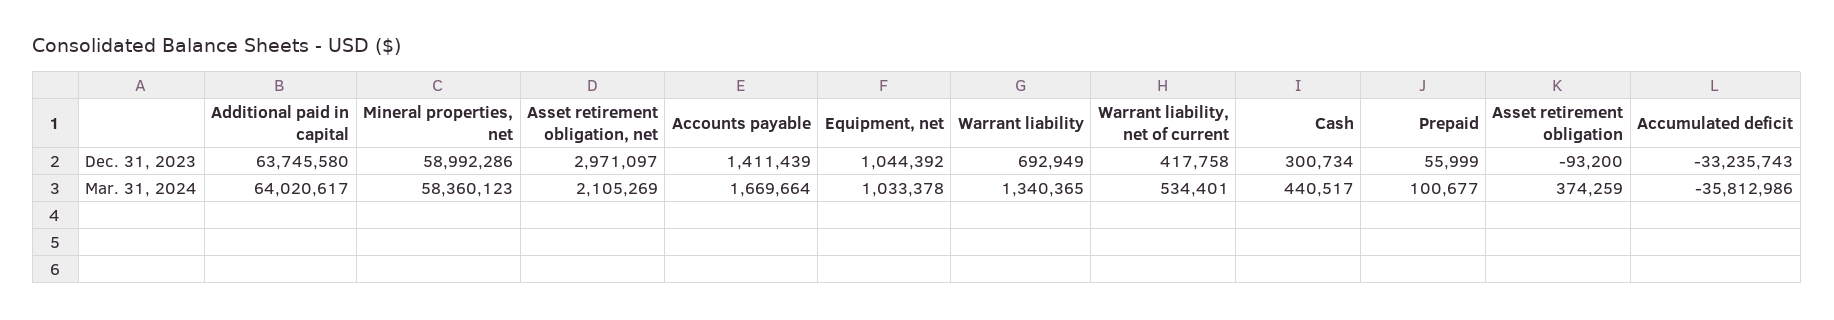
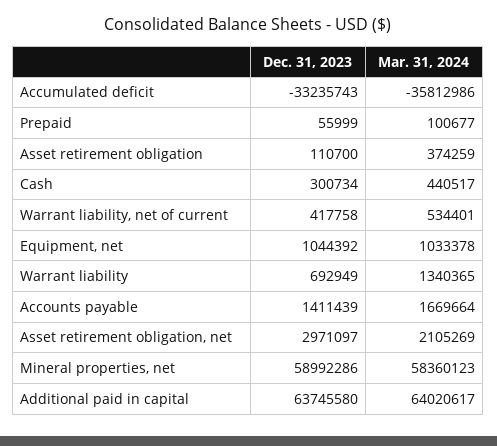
Asset retirement obligation, Dec. 31, 2023: -93200 -> 110700

